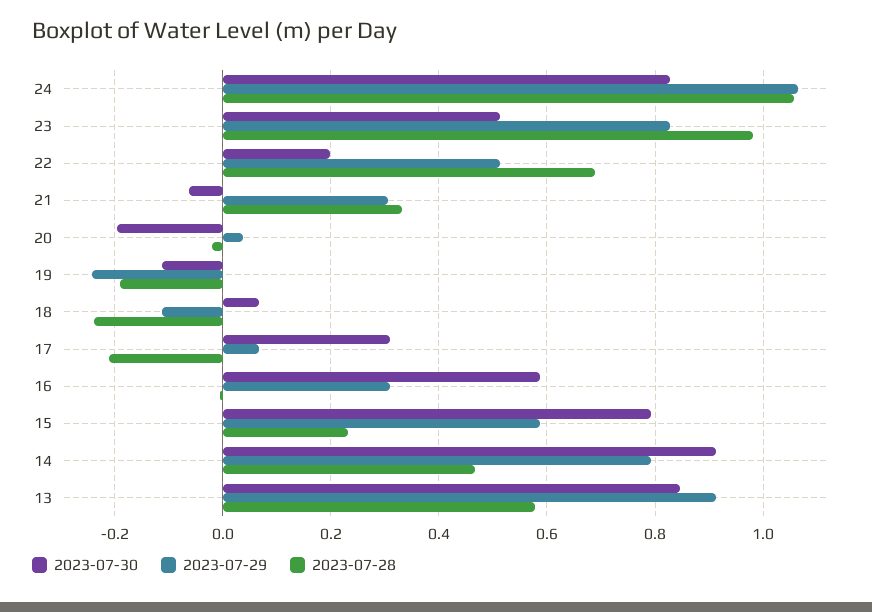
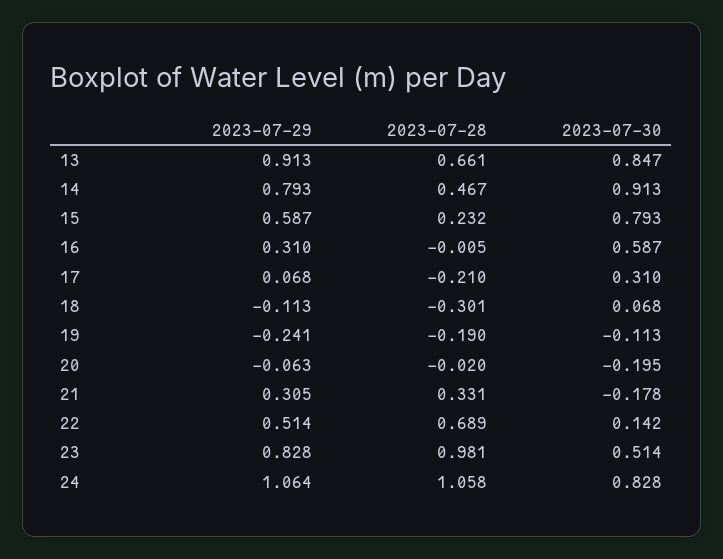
2023-07-30, 22: 0.2 -> 0.142
2023-07-30, 21: -0.06 -> -0.178
2023-07-29, 20: 0.04 -> -0.063
2023-07-28, 18: -0.24 -> -0.301
2023-07-28, 13: 0.58 -> 0.661

